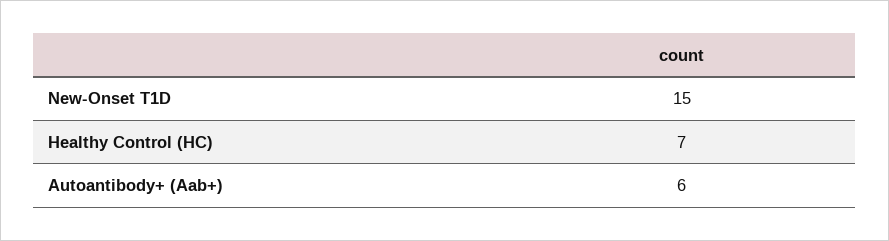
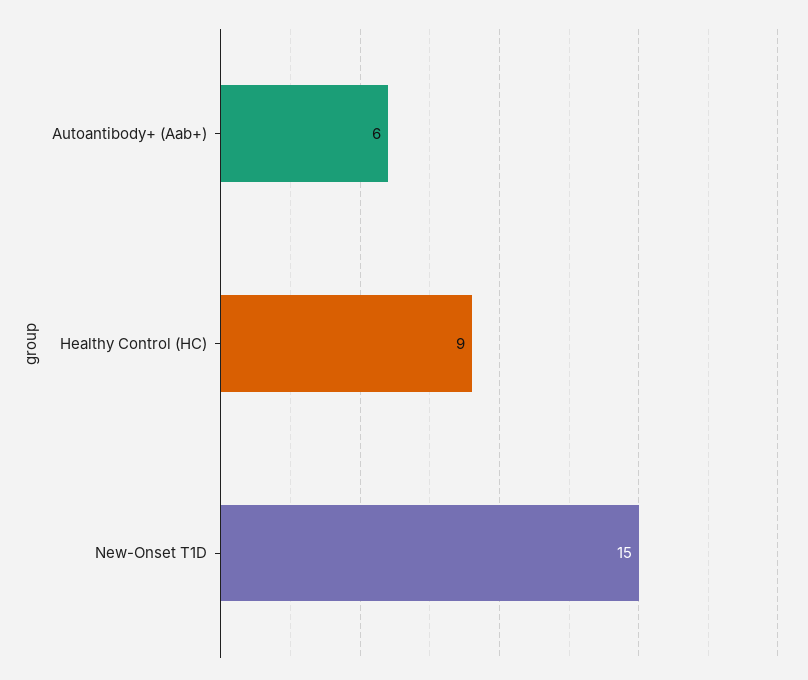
Healthy Control (HC): 7 -> 9

